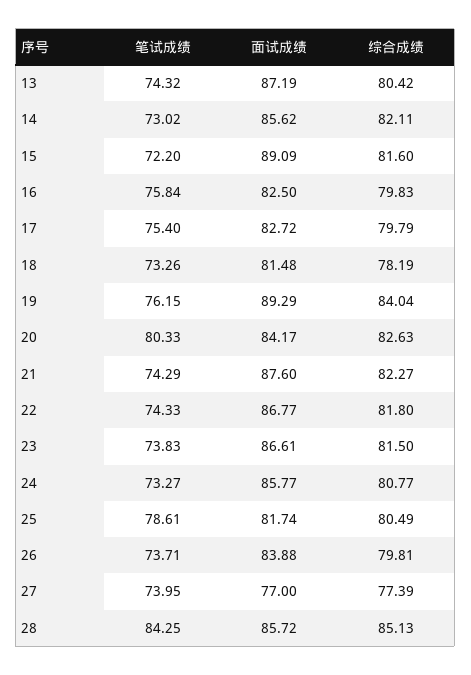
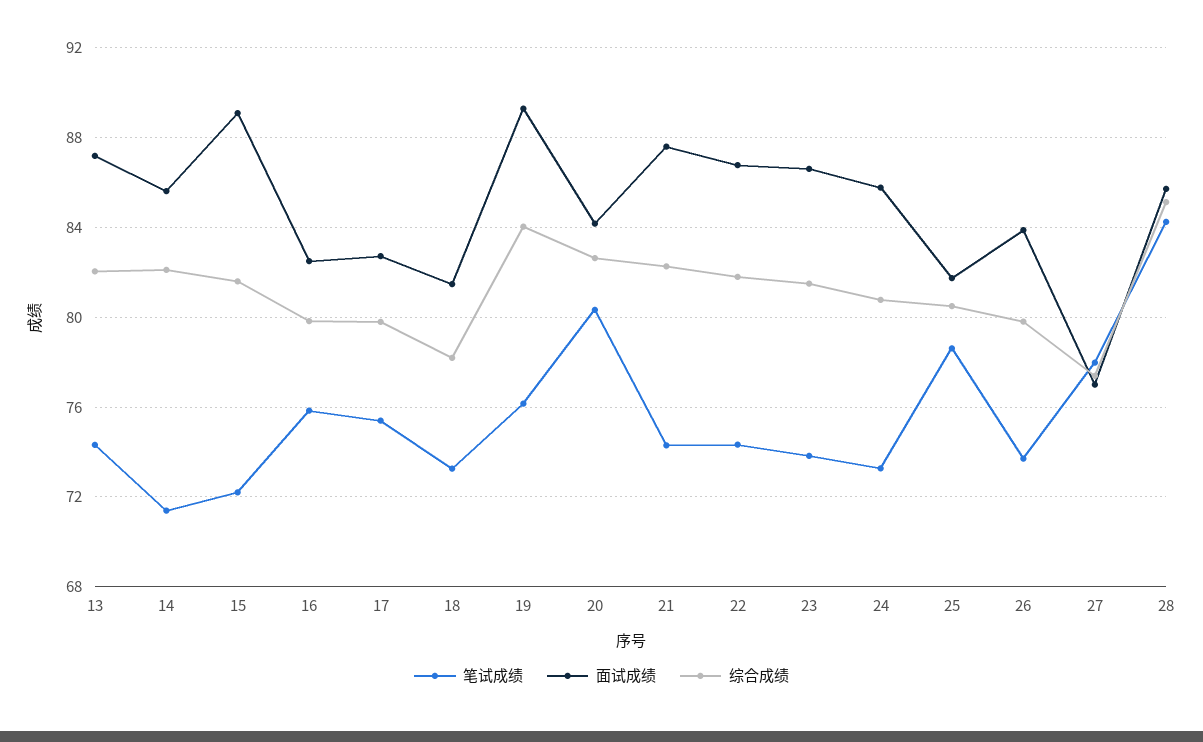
综合成绩, 13: 80.42 -> 82
笔试成绩, 14: 73.02 -> 71.5
笔试成绩, 27: 73.95 -> 78

